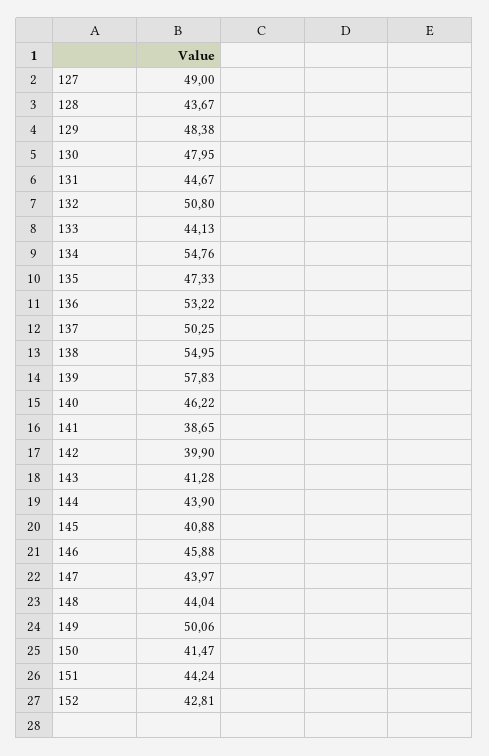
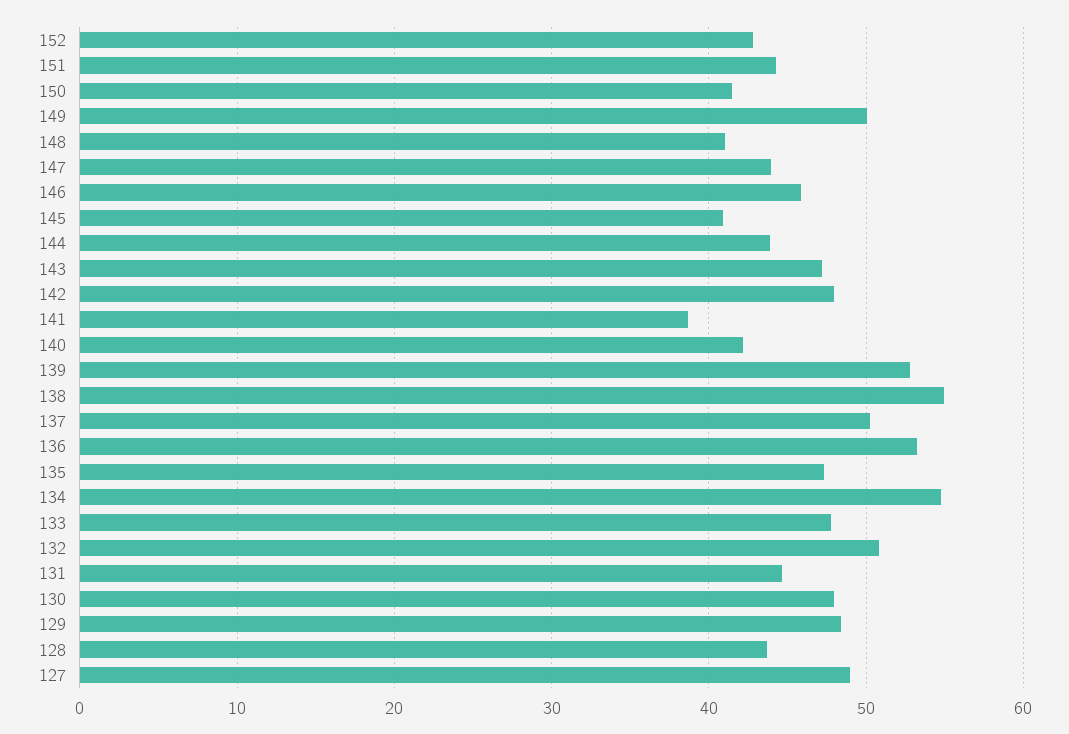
133: 44.13 -> 48
139: 57.83 -> 53
140: 46.22 -> 42
142: 39.9 -> 48
143: 41.28 -> 47
148: 44.04 -> 41

